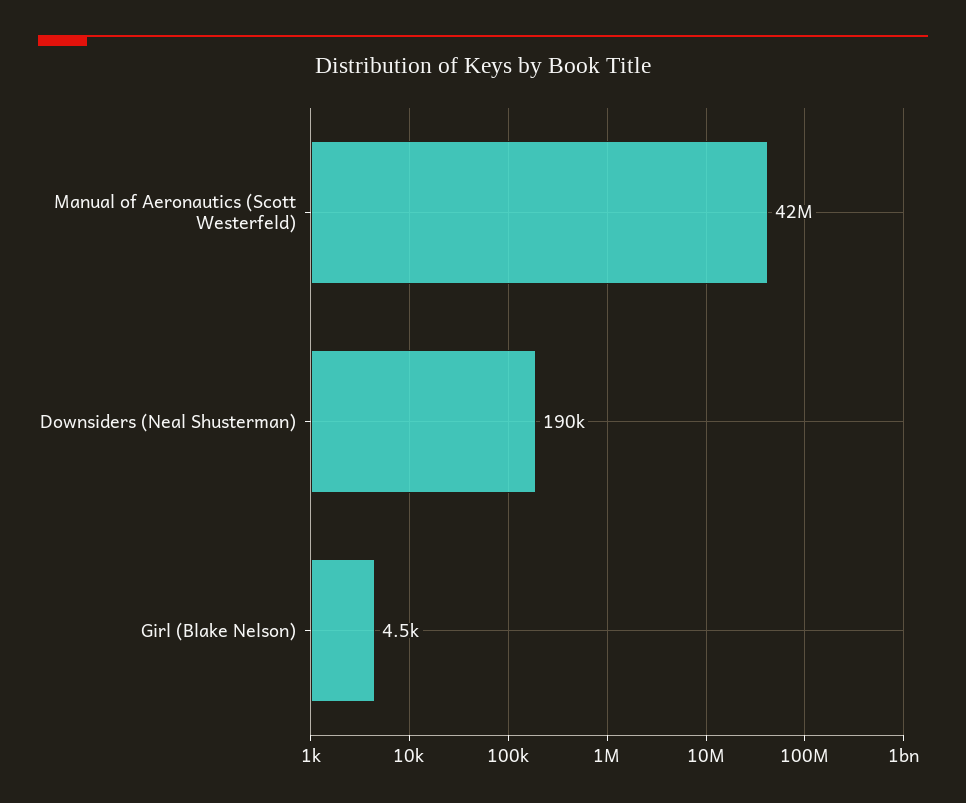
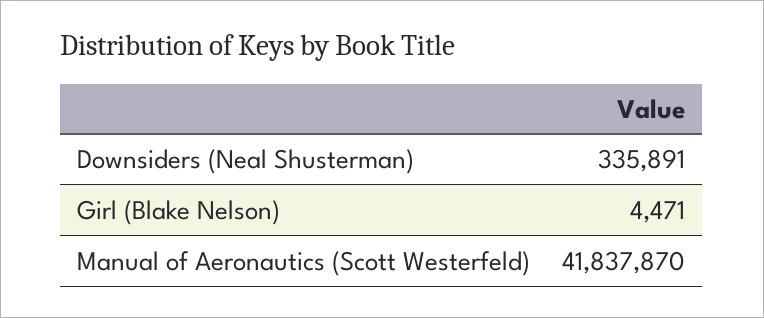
Downsiders (Neal Shusterman): 190000 -> 335891

